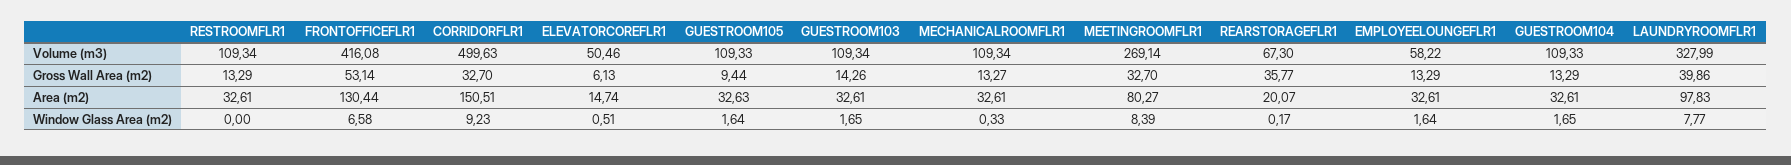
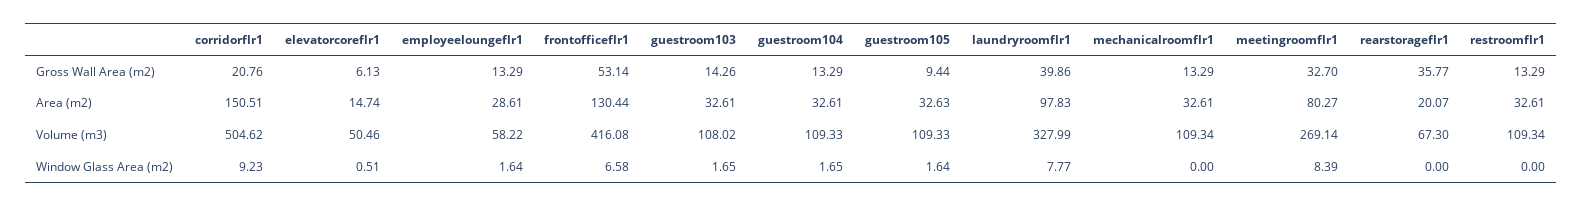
CORRIDORFLR1, Volume (m3): 499.63 -> 504.62
GUESTROOM103, Volume (m3): 109.34 -> 108.02
CORRIDORFLR1, Gross Wall Area (m2): 32.7 -> 20.76
MECHANICALROOMFLR1, Gross Wall Area (m2): 13.27 -> 13.29
EMPLOYEELOUNGEFLR1, Area (m2): 32.61 -> 28.61
MECHANICALROOMFLR1, Window Glass Area (m2): 0.33 -> 0
REARSTORAGEFLR1, Window Glass Area (m2): 0.17 -> 0

